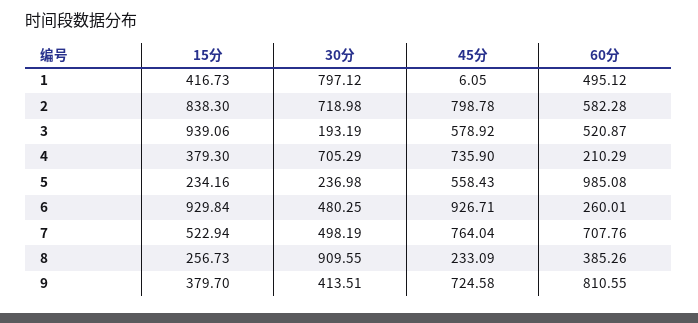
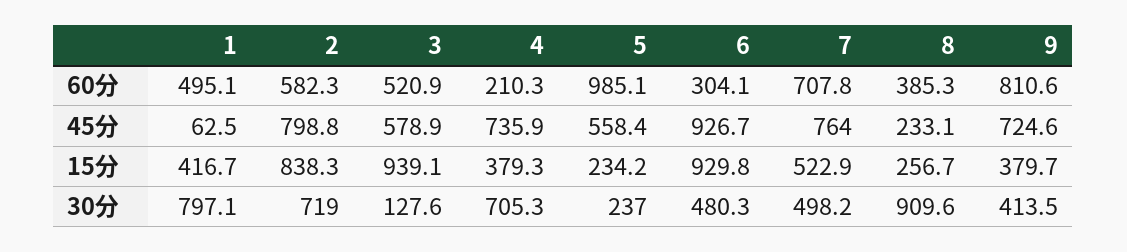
45分, 1: 6.05 -> 62.5
30分, 3: 193.19 -> 127.6
60分, 6: 260.01 -> 304.1

